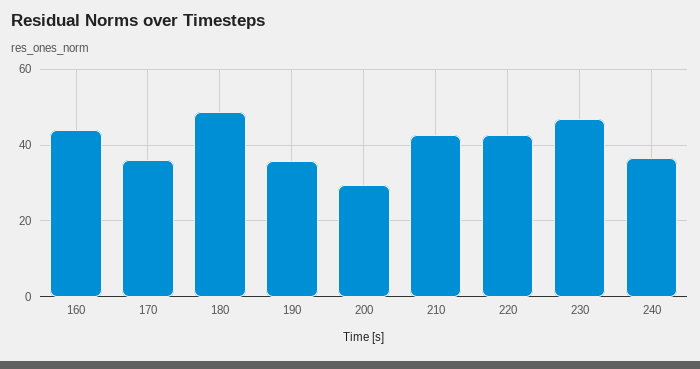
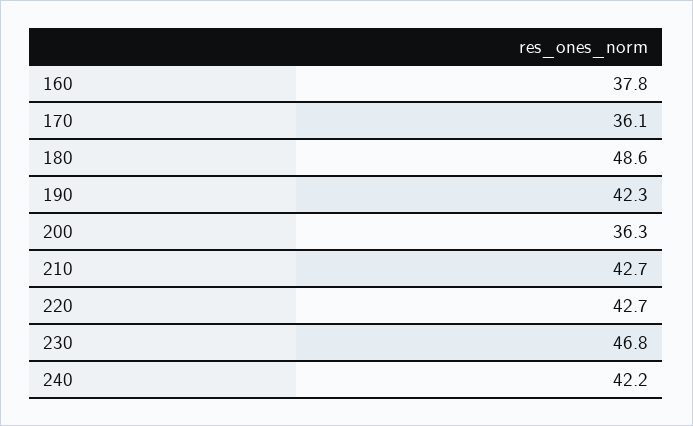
160: 44 -> 37.8
190: 36 -> 42.3
200: 30 -> 36.3
240: 36 -> 42.2

